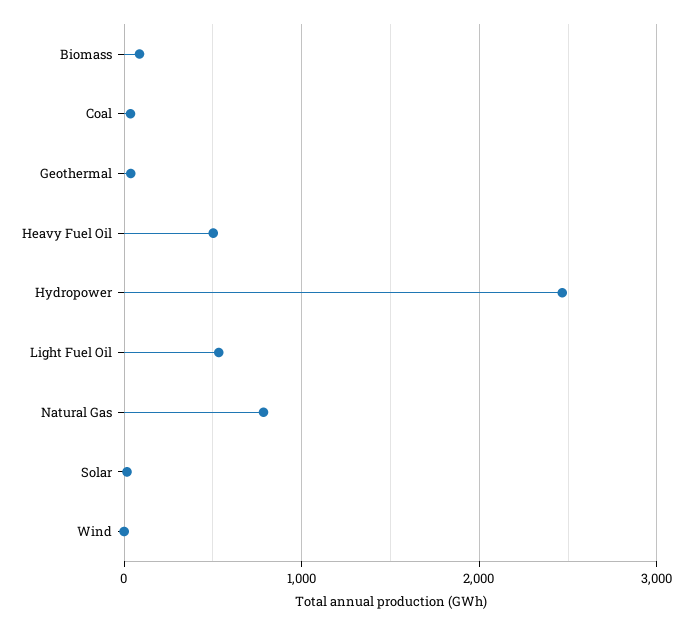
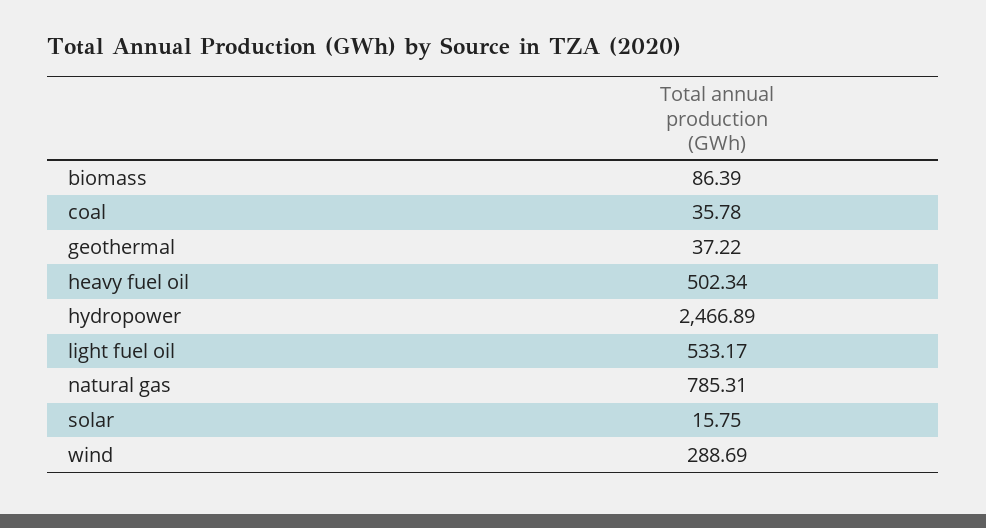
Wind: 0 -> 288.69

